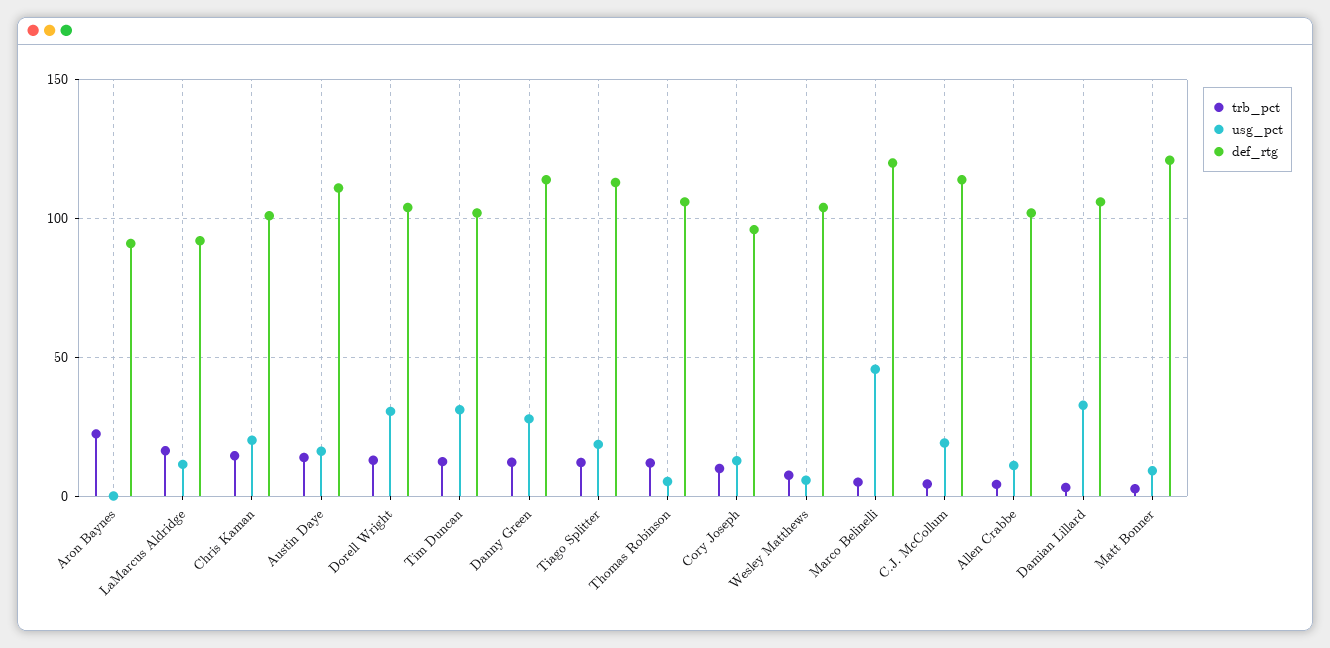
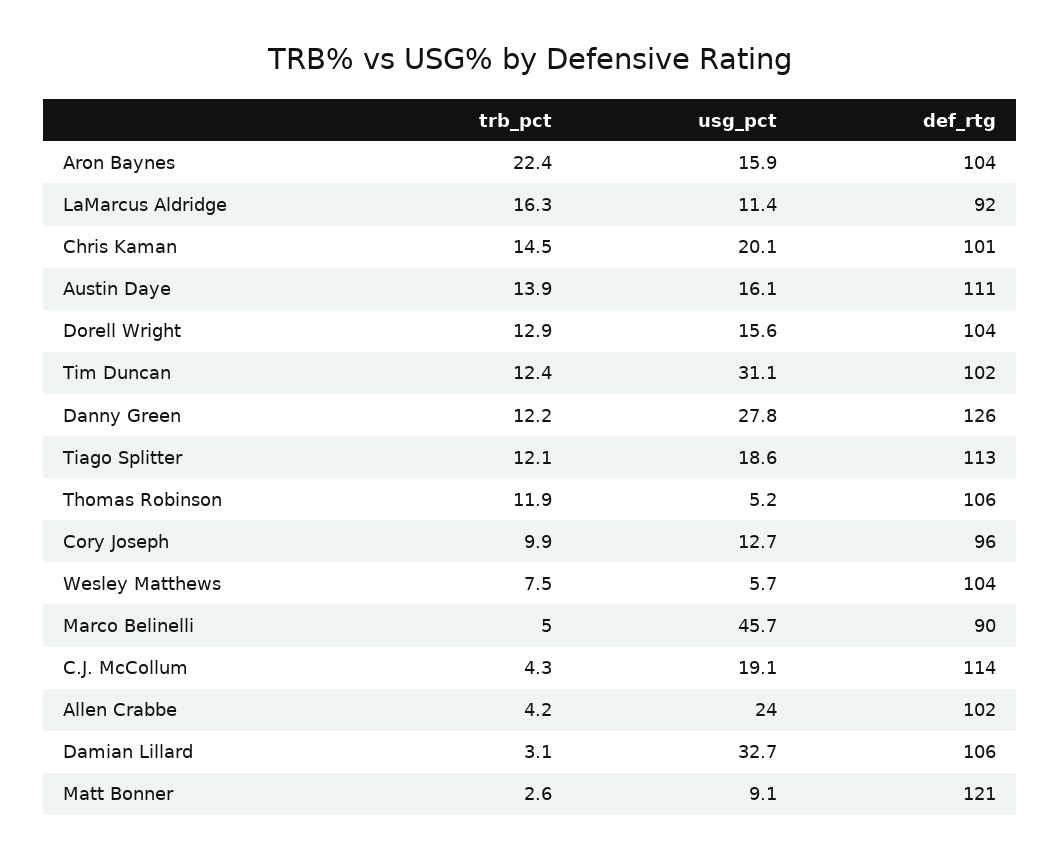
usg_pct, Aron Baynes: 0 -> 15.9
def_rtg, Aron Baynes: 90 -> 104
usg_pct, Dorell Wright: 30 -> 15.6
def_rtg, Danny Green: 115 -> 126
def_rtg, Marco Belinelli: 120 -> 90
usg_pct, Allen Crabbe: 10 -> 24

